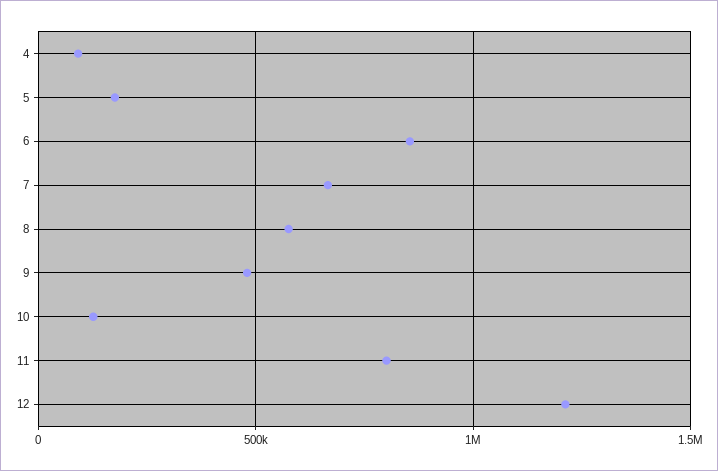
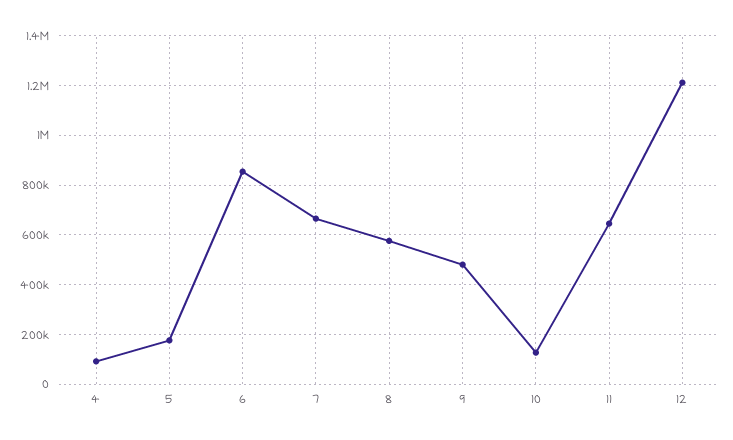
11: 800000 -> 650000

